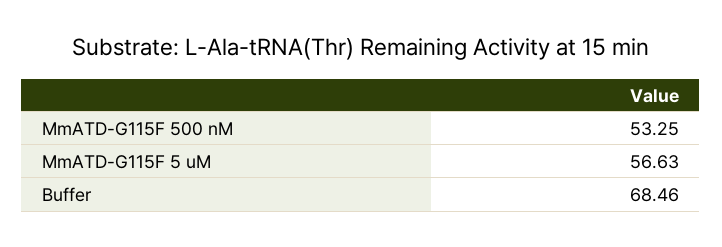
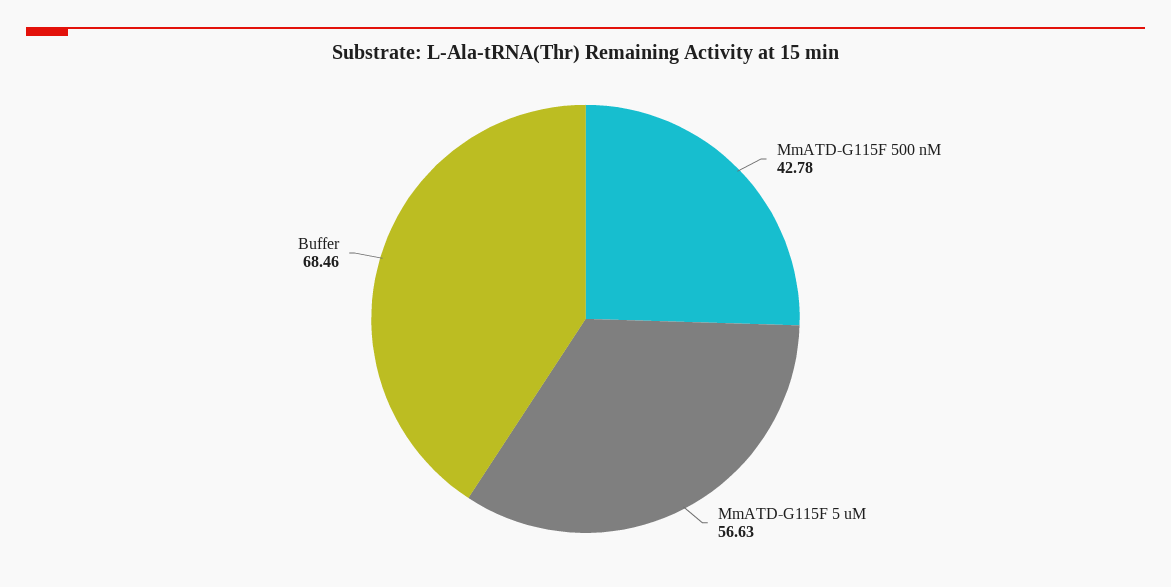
MmATD-G115F 500 nM: 53.25 -> 42.78

